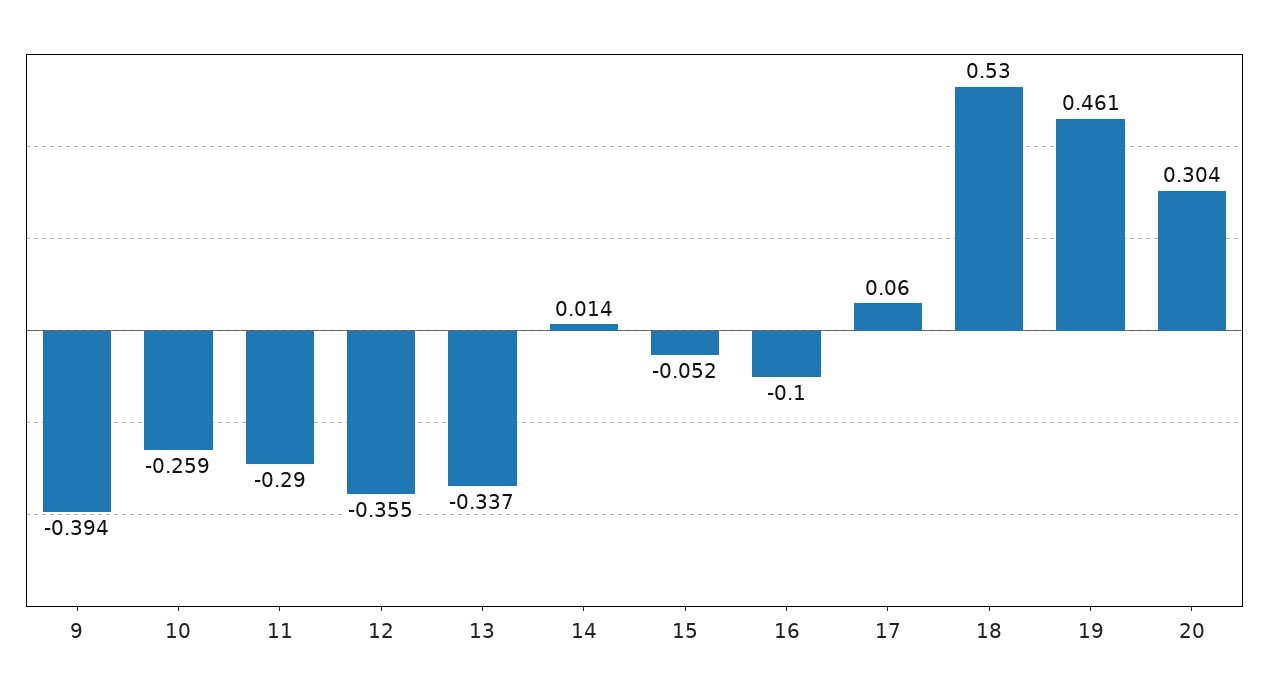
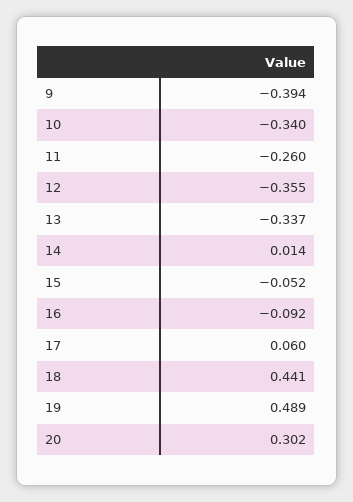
10: -0.259 -> -0.34
11: -0.29 -> -0.26
16: -0.1 -> -0.092
18: 0.53 -> 0.441
19: 0.461 -> 0.489
20: 0.304 -> 0.302

